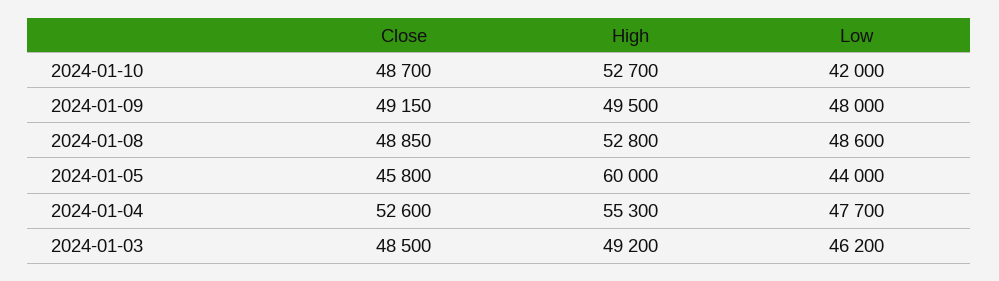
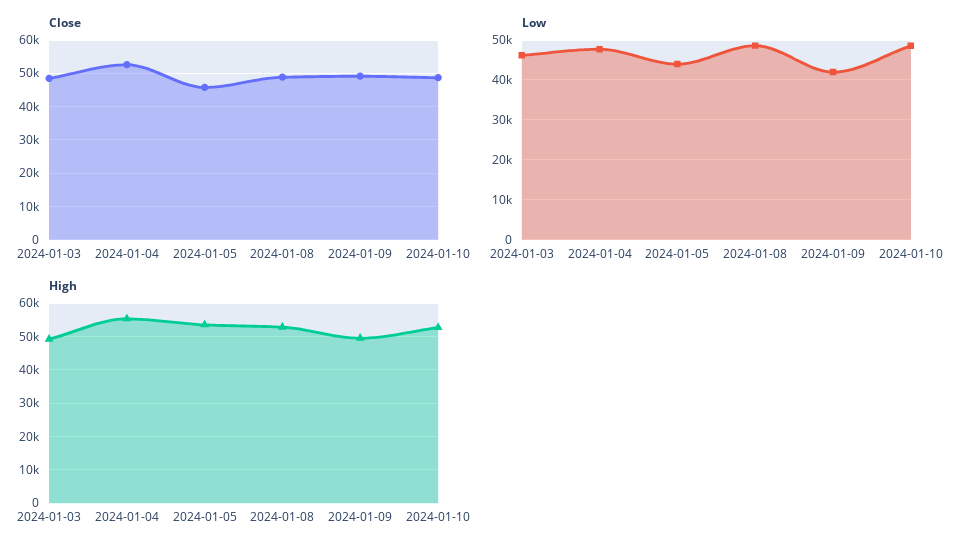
Low, 2024-01-10: 42000 -> 48000
Low, 2024-01-09: 48000 -> 42000
High, 2024-01-05: 60000 -> 54000

